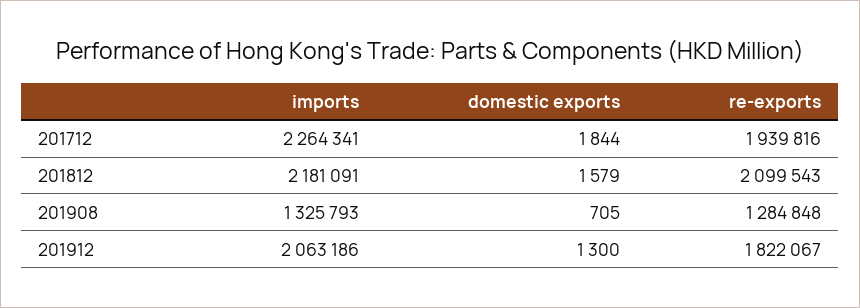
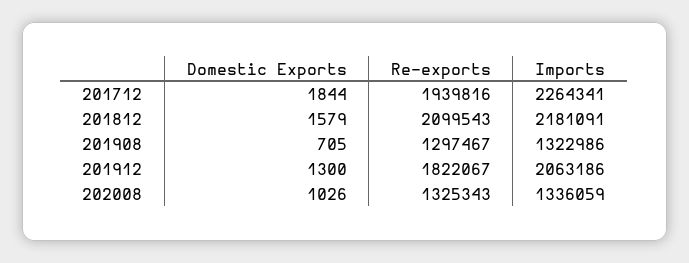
imports, 201908: 1325793 -> 1322986
re-exports, 201908: 1284848 -> 1297467
domestic exports, 202008: none -> 1026
re-exports, 202008: none -> 1325343
imports, 202008: none -> 1336059

